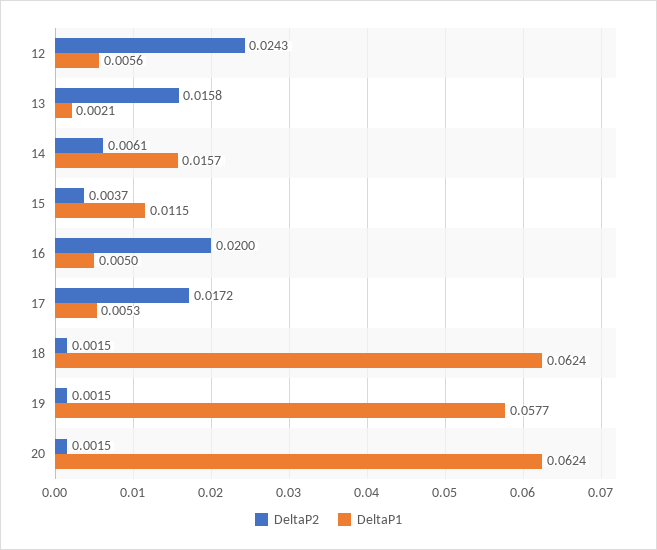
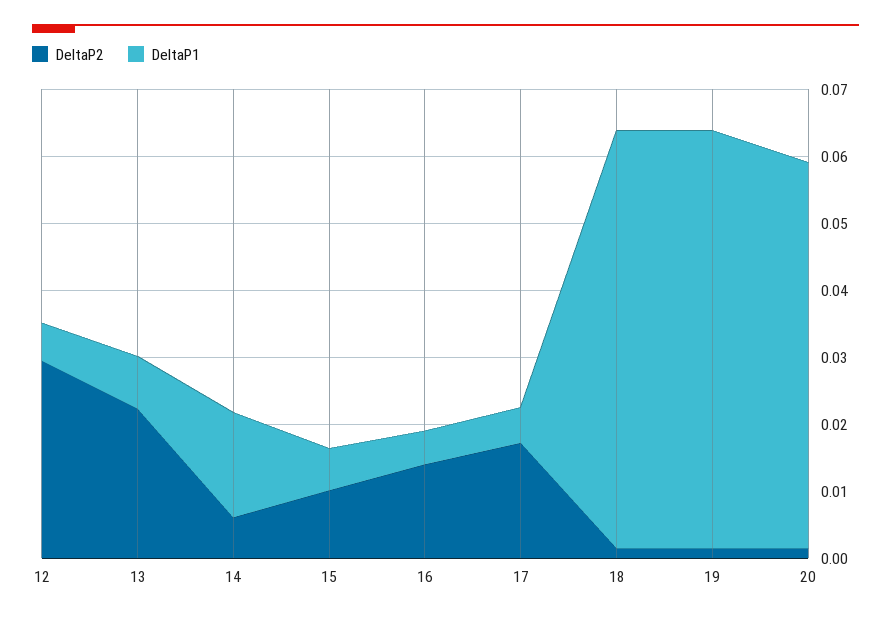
DeltaP2, 12: 0.0243 -> 0.03
DeltaP2, 13: 0.0158 -> 0.022
DeltaP1, 13: 0.0021 -> 0.008
DeltaP2, 15: 0.0037 -> 0.01
DeltaP1, 15: 0.0115 -> 0.006
DeltaP2, 16: 0.02 -> 0.014
DeltaP1, 19: 0.0577 -> 0.062
DeltaP1, 20: 0.0624 -> 0.058

